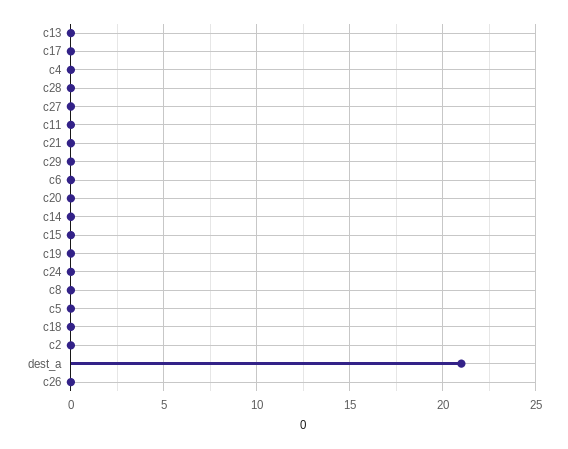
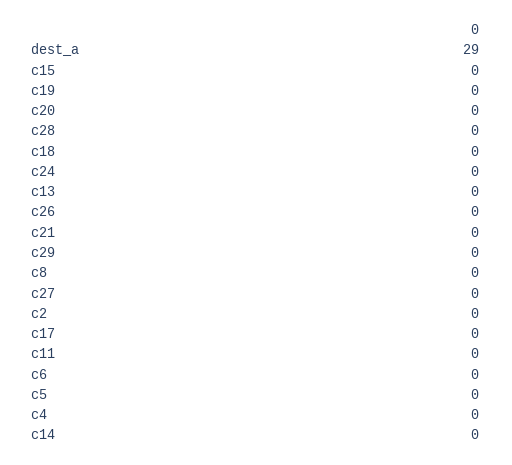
dest_a: 21 -> 29

